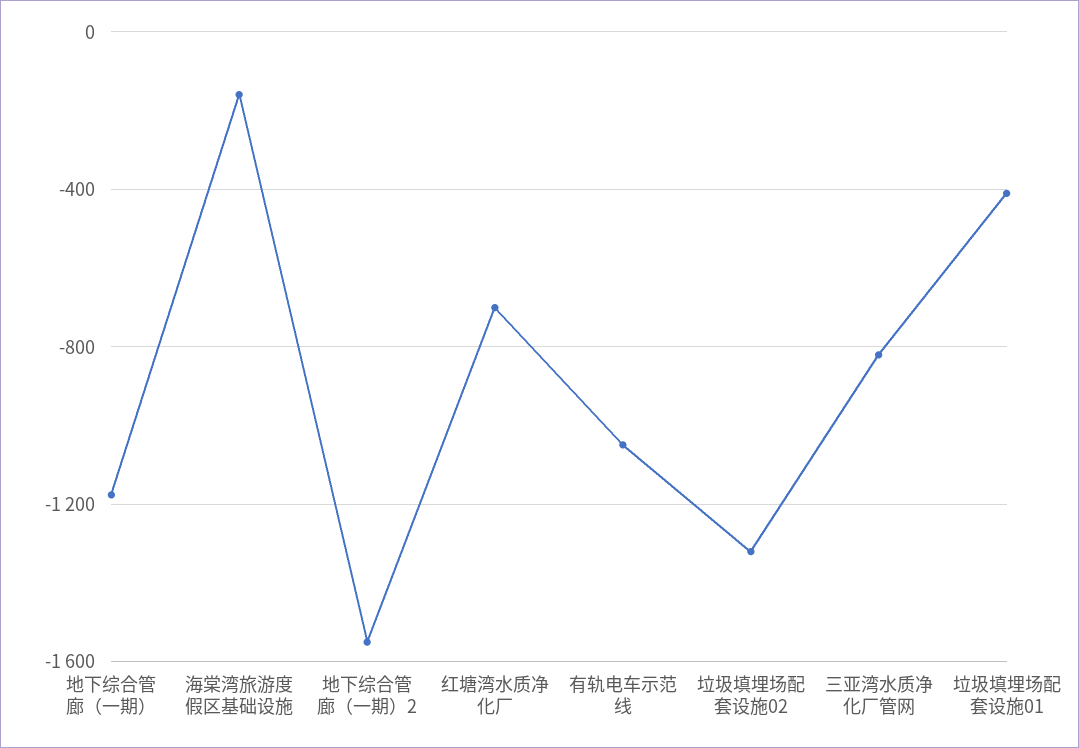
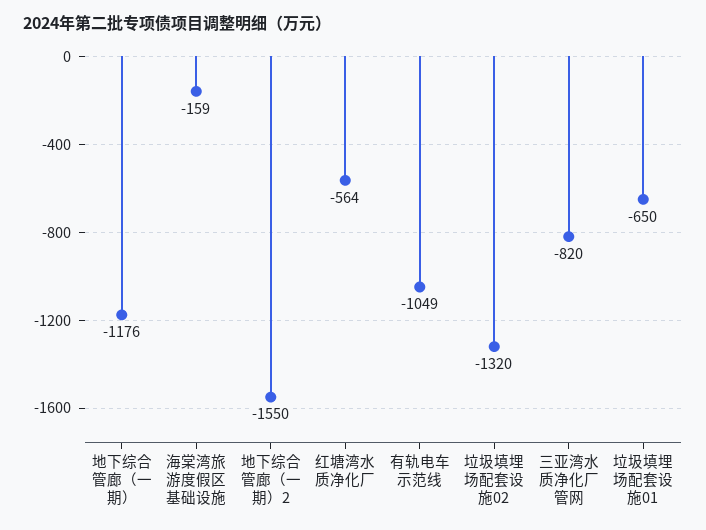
红塘湾水质净化厂: -700 -> -564
垃圾填埋场配套设施01: -400 -> -650

